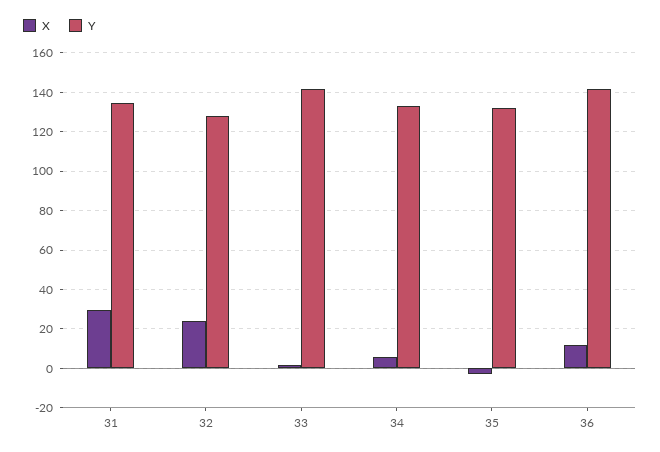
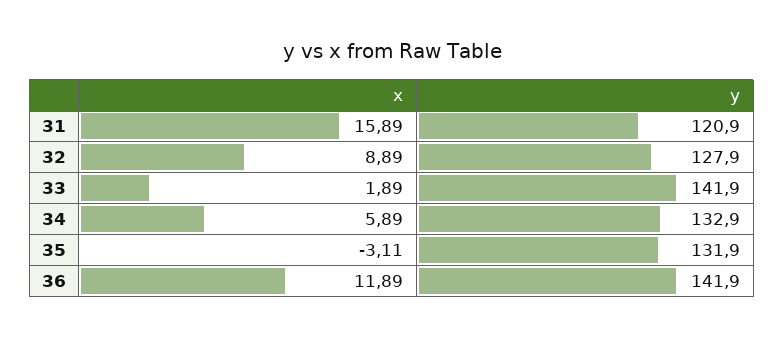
X, 31: 30 -> 15.89
Y, 31: 135 -> 120.9
X, 32: 25 -> 8.89

